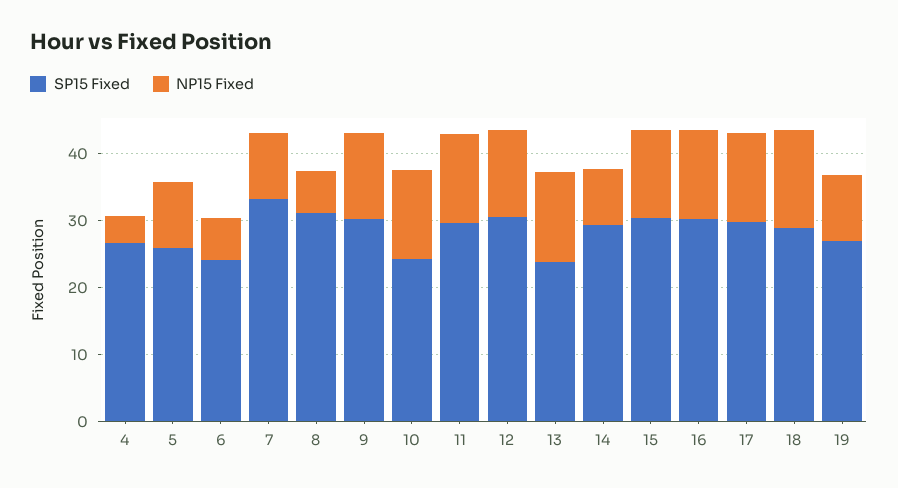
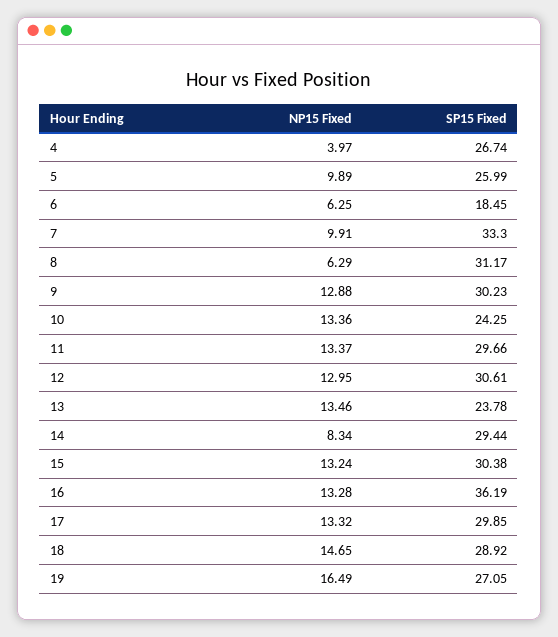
SP15 Fixed, 6: 24 -> 18.45
SP15 Fixed, 16: 30 -> 36.19
NP15 Fixed, 19: 10 -> 16.49

